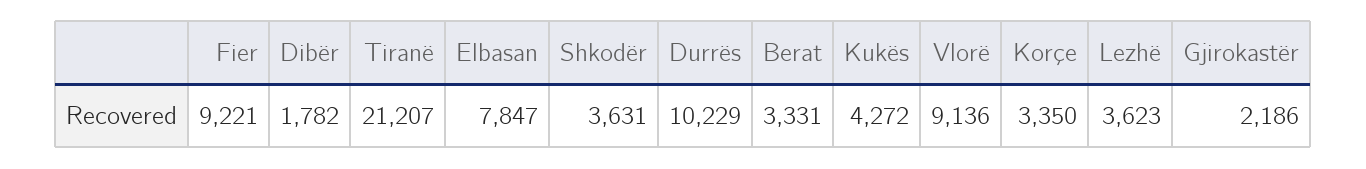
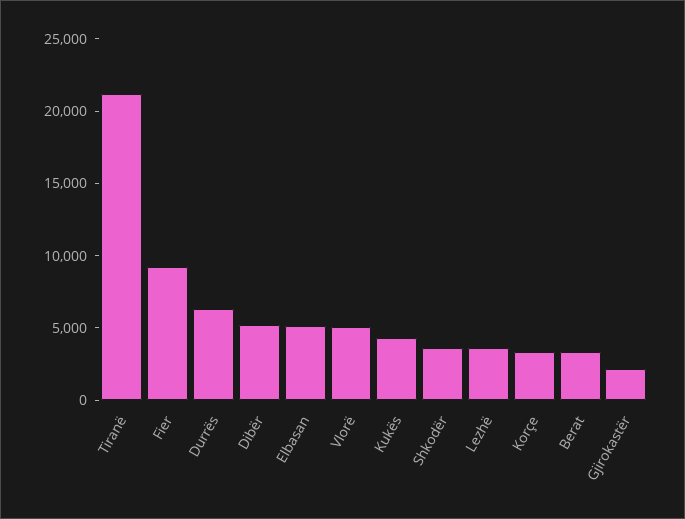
Dibër: 1782 -> 5000
Elbasan: 7847 -> 5000
Durrës: 10229 -> 6000
Vlorë: 9136 -> 5000

